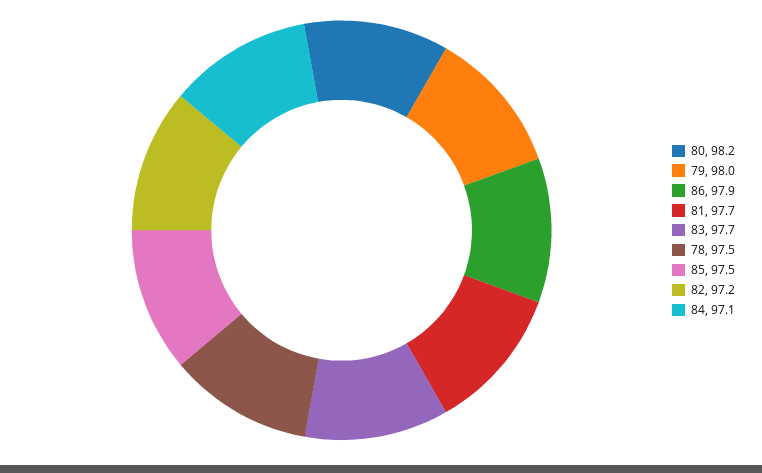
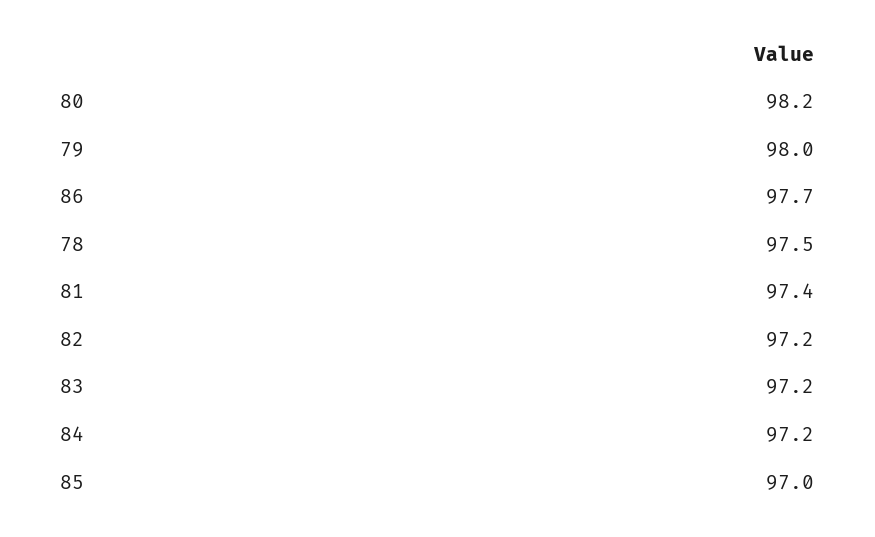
86: 97.9 -> 97.7
81: 97.7 -> 97.4
83: 97.7 -> 97.2
85: 97.5 -> 97
84: 97.1 -> 97.2

